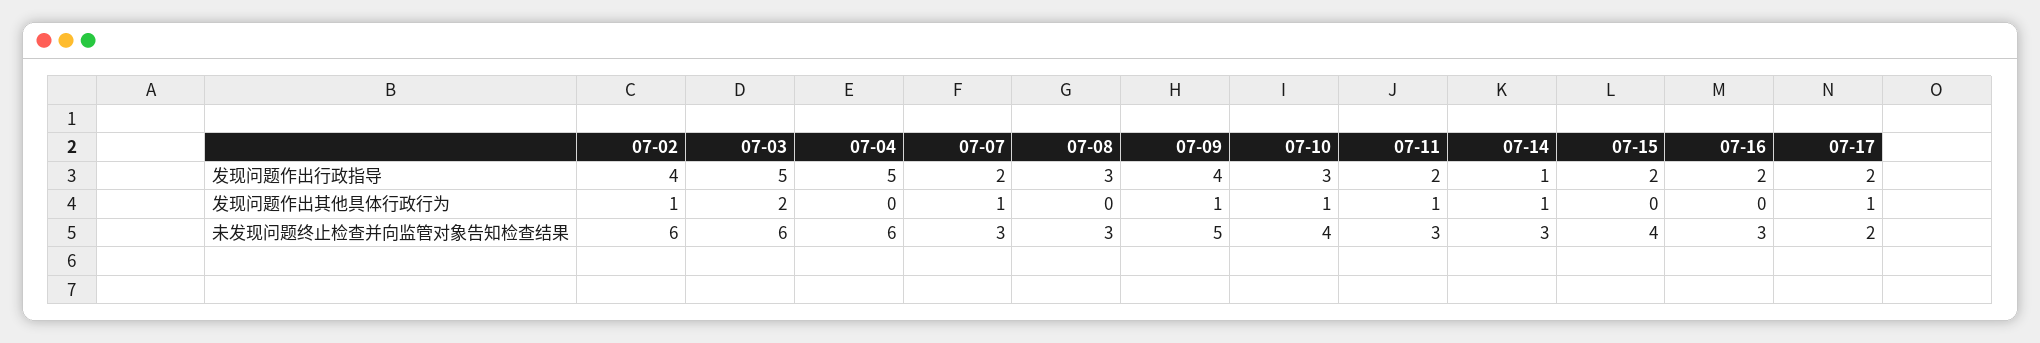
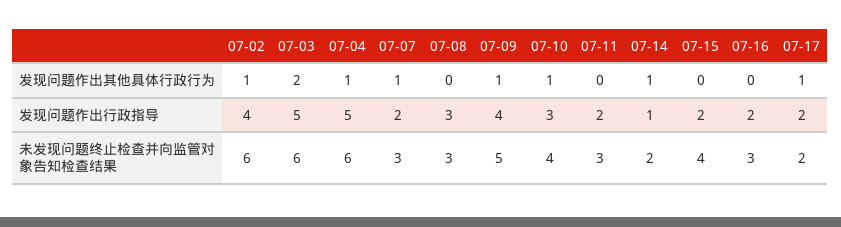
07-04, 发现问题作出其他具体行政行为: 0 -> 1
07-11, 发现问题作出其他具体行政行为: 1 -> 0
07-14, 未发现问题终止检查并向监管对象告知检查结果: 3 -> 2

